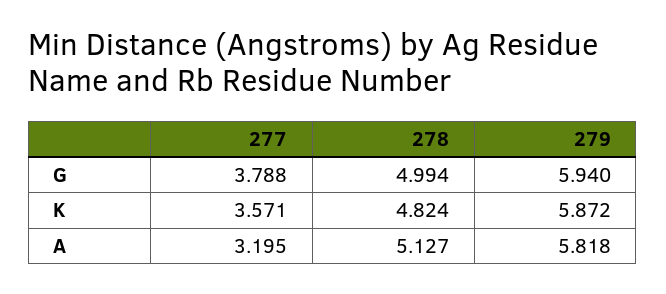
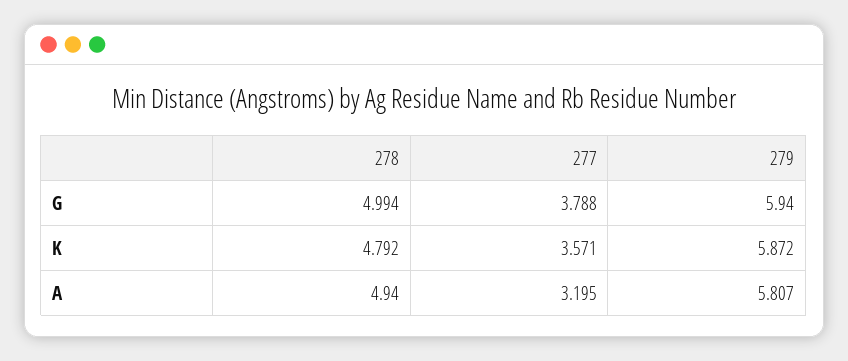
278, K: 4.824 -> 4.792
278, A: 5.127 -> 4.94
279, A: 5.818 -> 5.807

